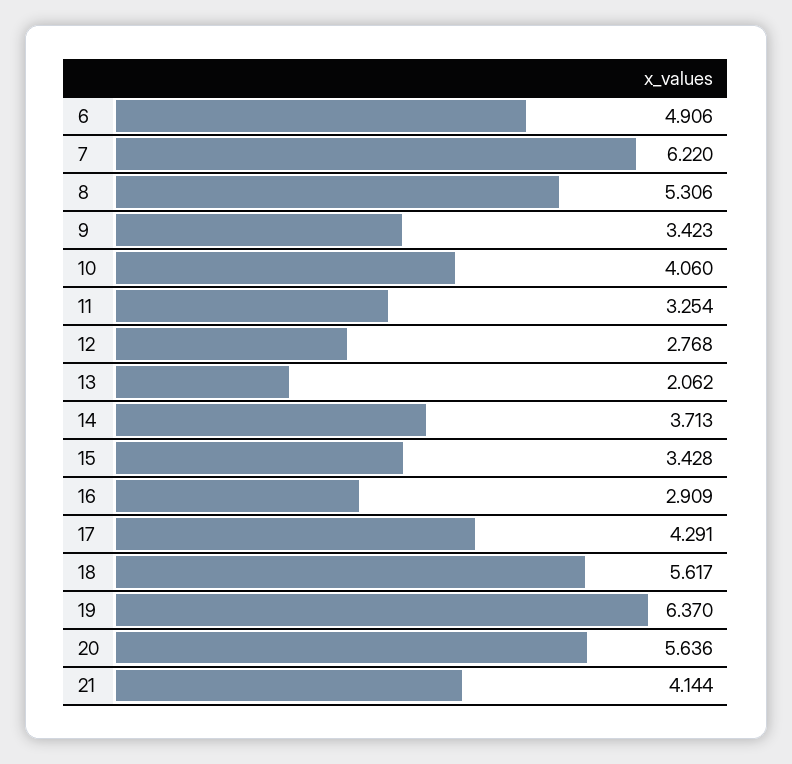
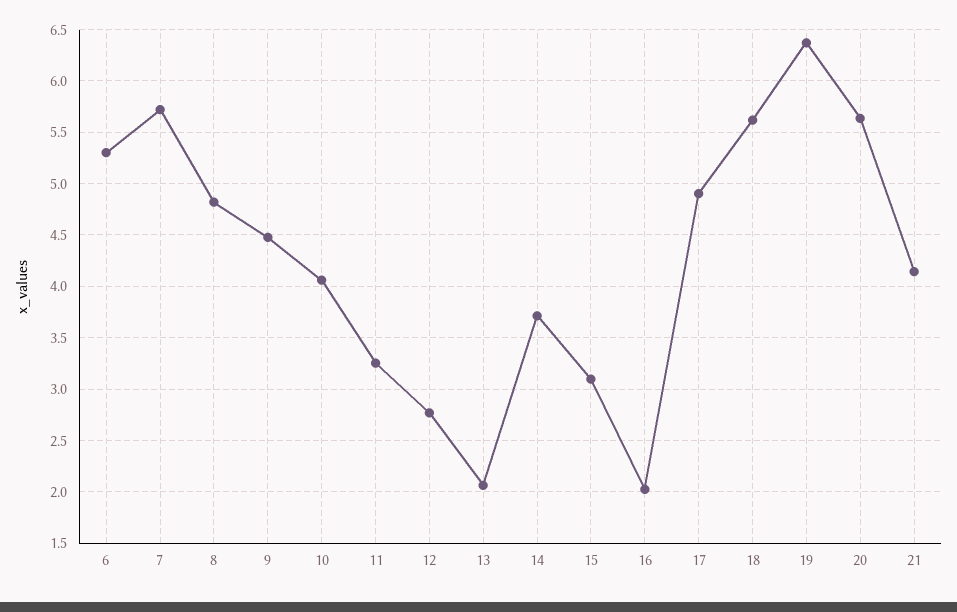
6: 4.906 -> 5.3
7: 6.22 -> 5.7
8: 5.306 -> 4.8
9: 3.423 -> 4.5
15: 3.428 -> 3.1
16: 2.909 -> 2
17: 4.291 -> 4.9

